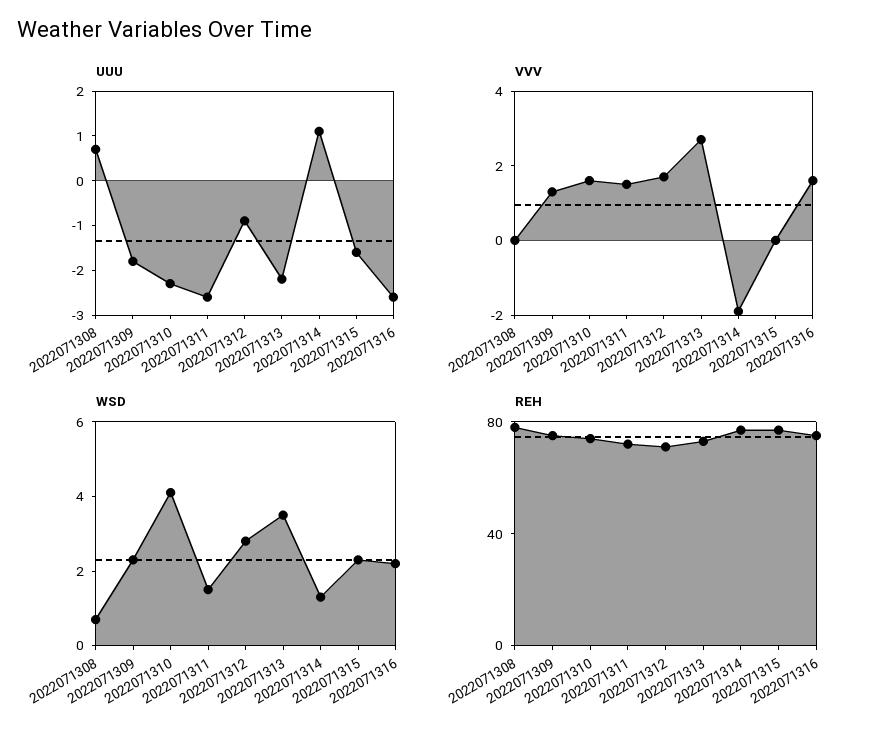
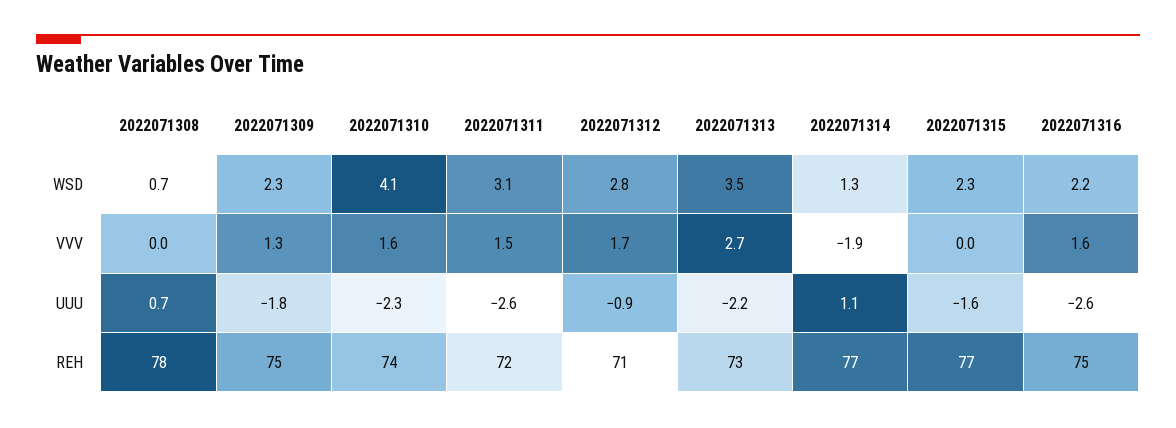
WSD, 2022071311: 1.5 -> 3.1

